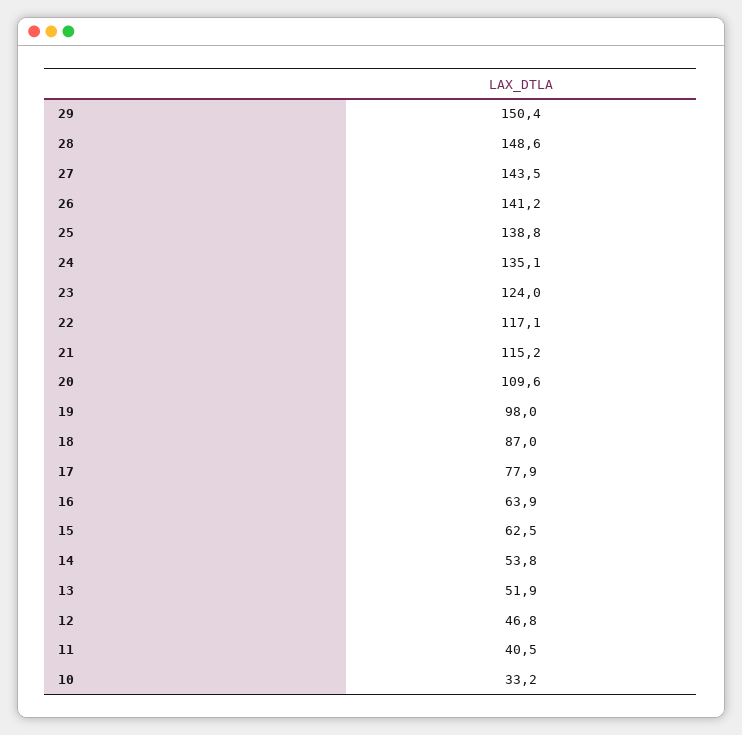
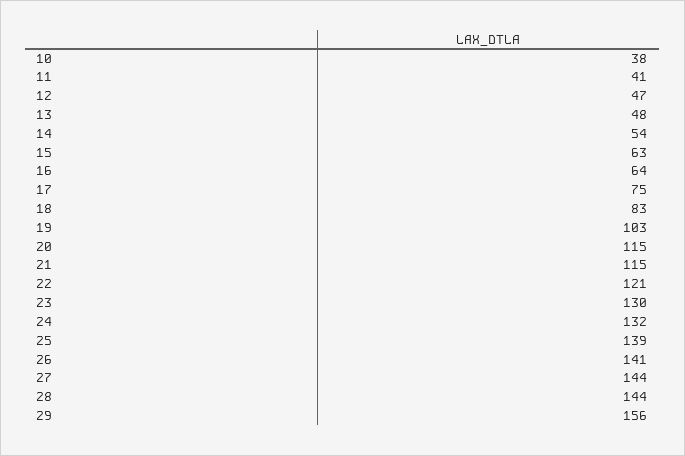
29: 150.4 -> 156
28: 148.6 -> 144
24: 135.1 -> 132
23: 124 -> 130
22: 117.1 -> 121
20: 109.6 -> 115
19: 98 -> 103
18: 87 -> 83
17: 77.9 -> 75
13: 51.9 -> 48
10: 33.2 -> 38

